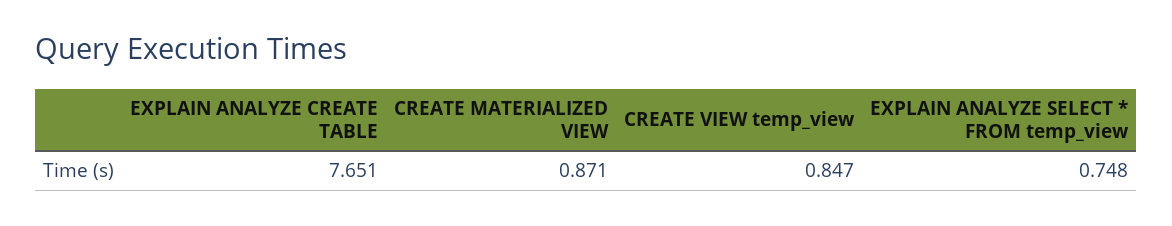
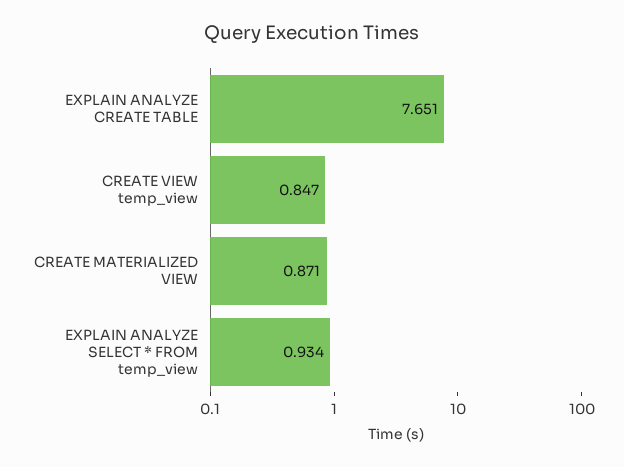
EXPLAIN ANALYZE SELECT * FROM temp_view: 0.748 -> 0.934

